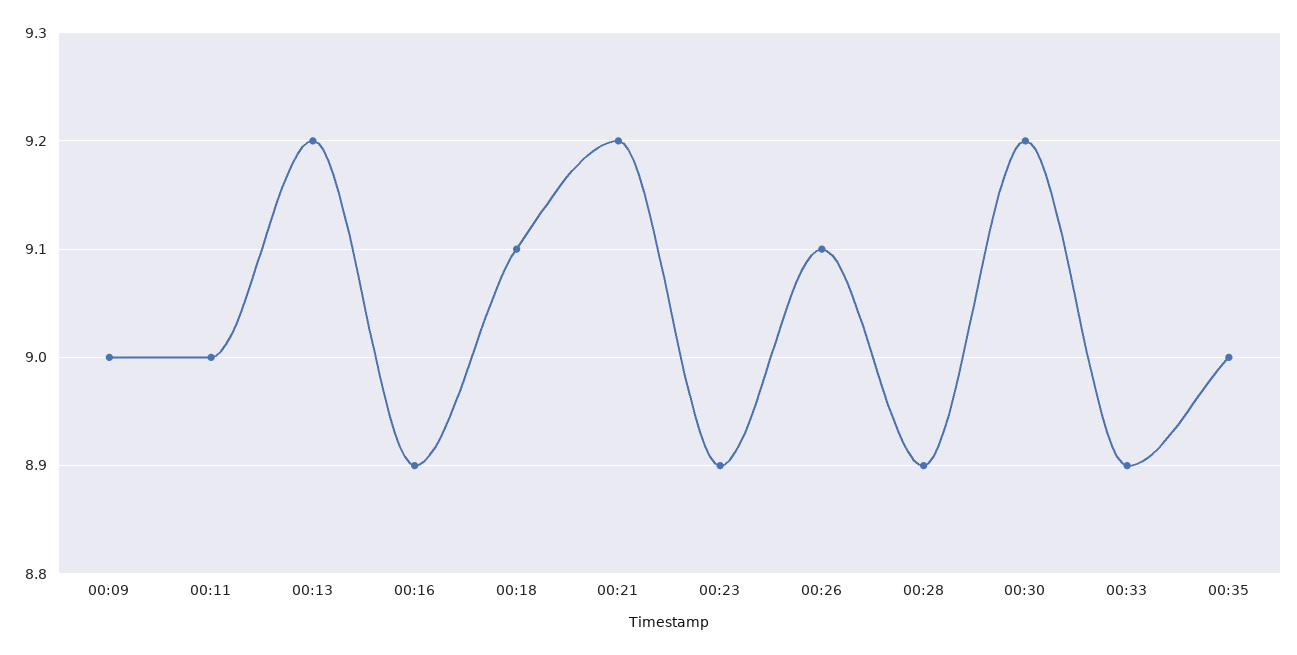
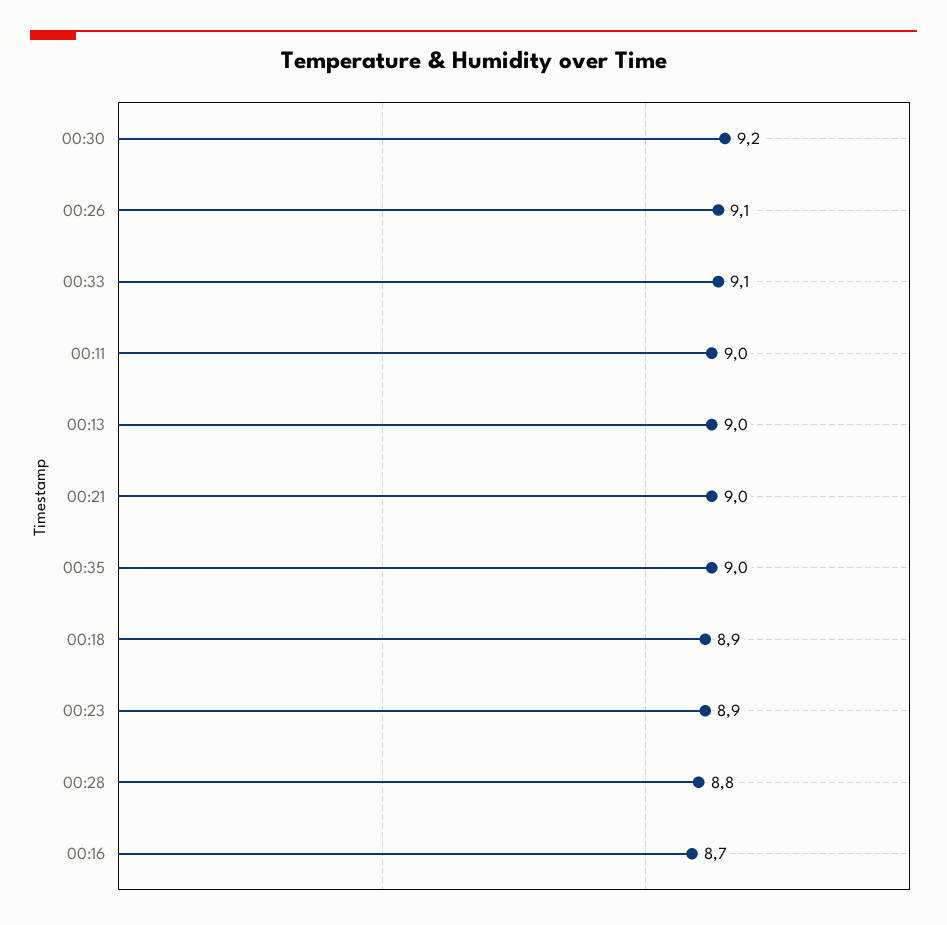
00:09: 9 -> none
00:13: 9.2 -> 9
00:16: 8.9 -> 8.7
00:18: 9.1 -> 8.9
00:21: 9.2 -> 9
00:28: 8.9 -> 8.8
00:33: 8.9 -> 9.1

